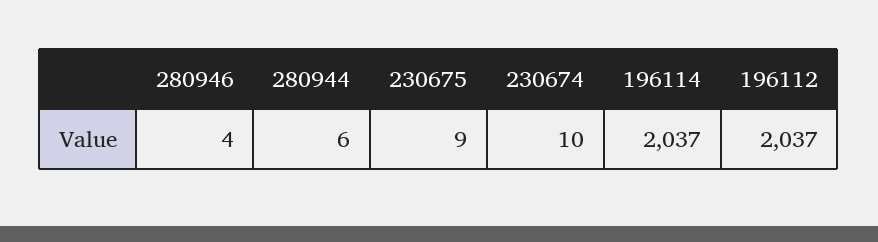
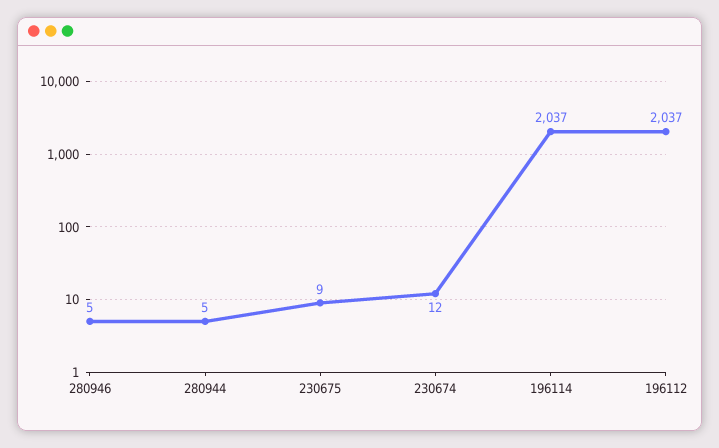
280946: 4 -> 5
280944: 6 -> 5
230674: 10 -> 12

